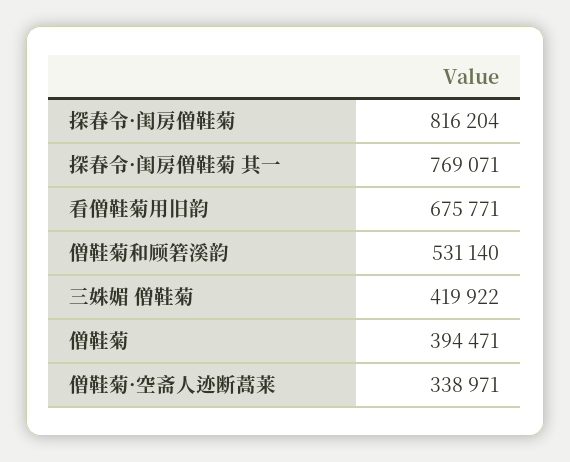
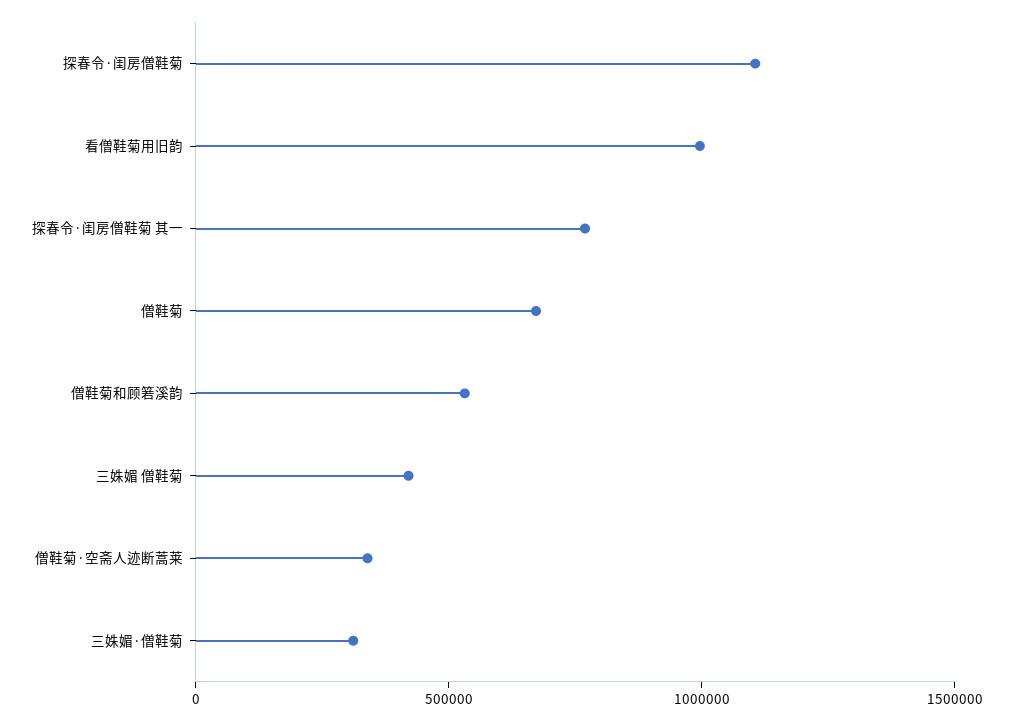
探春令·闺房僧鞋菊: 816204 -> 1100000
看僧鞋菊用旧韵: 675771 -> 1000000
僧鞋菊: 394471 -> 700000
三姝媚·僧鞋菊: none -> 300000

